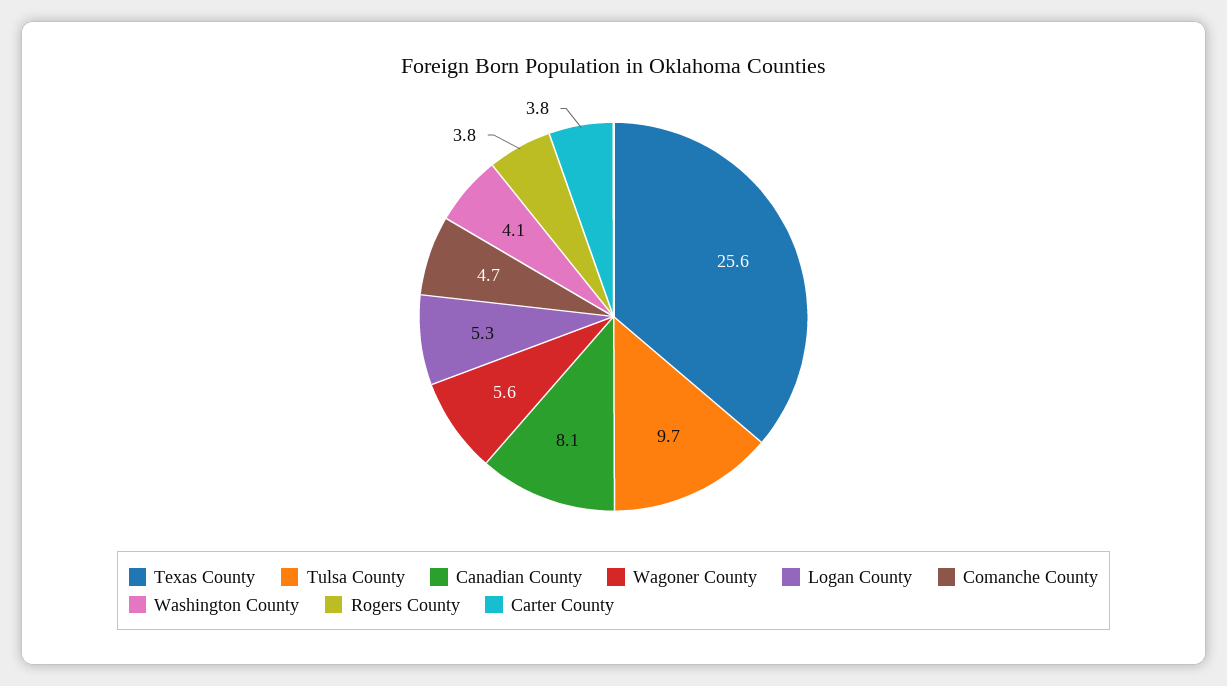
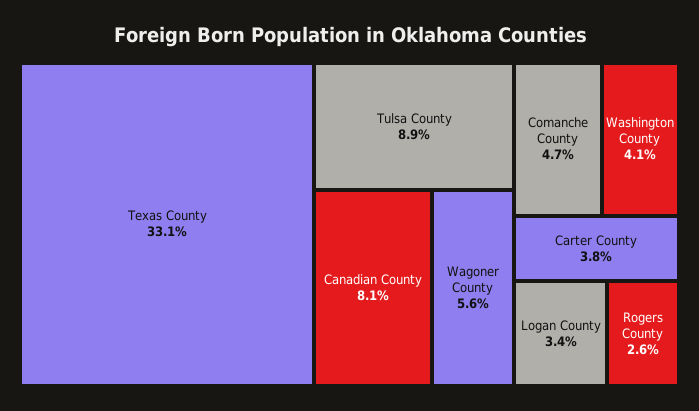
Texas County: 25.6 -> 33.1
Tulsa County: 9.7 -> 8.9
Logan County: 5.3 -> 3.4
Rogers County: 3.8 -> 2.6

